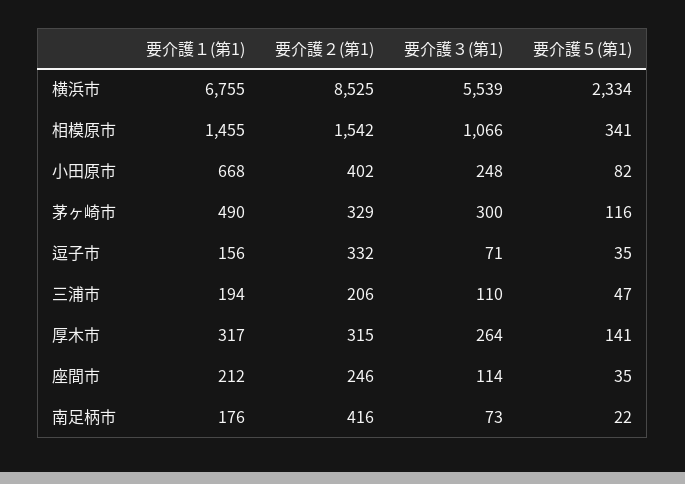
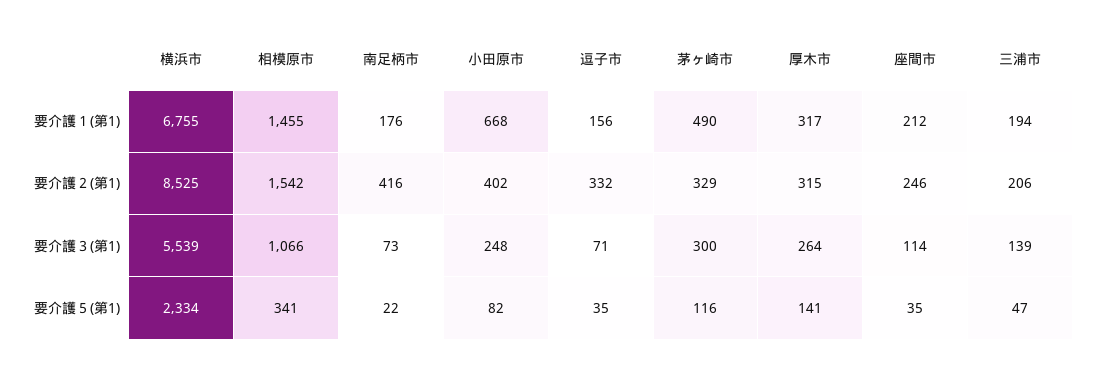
要介護３(第1), 三浦市: 110 -> 139

